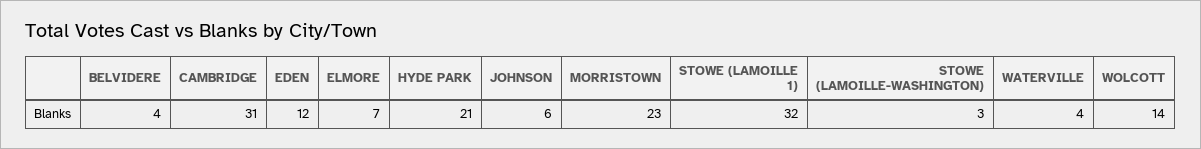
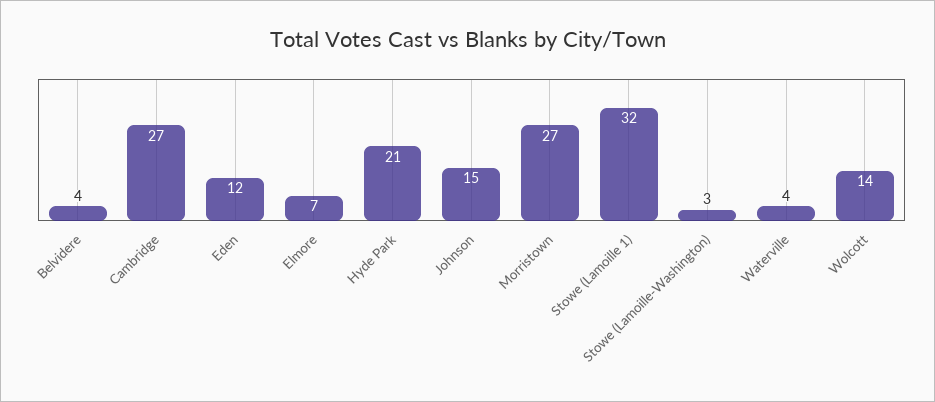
CAMBRIDGE: 31 -> 27
JOHNSON: 6 -> 15
MORRISTOWN: 23 -> 27

